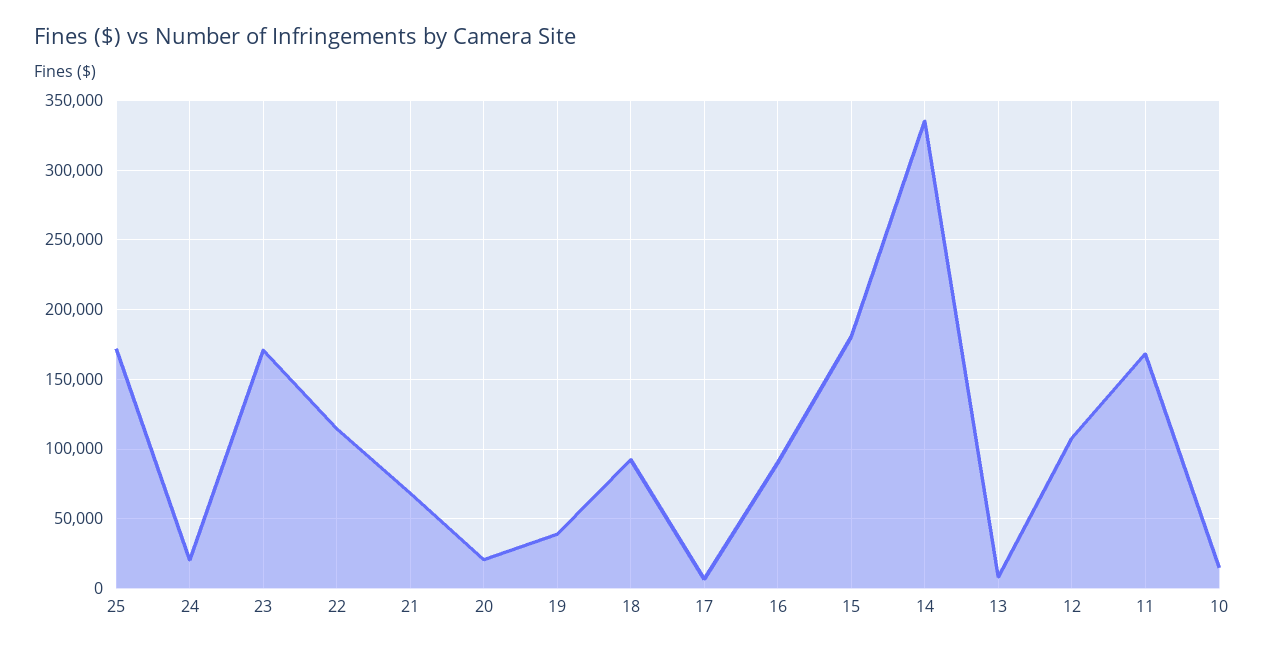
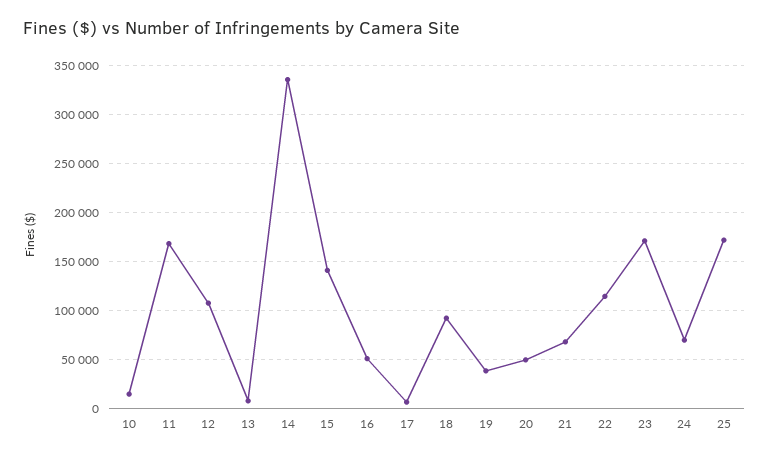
24: 20000 -> 70000
20: 20000 -> 50000
16: 90000 -> 50000
15: 180000 -> 140000

